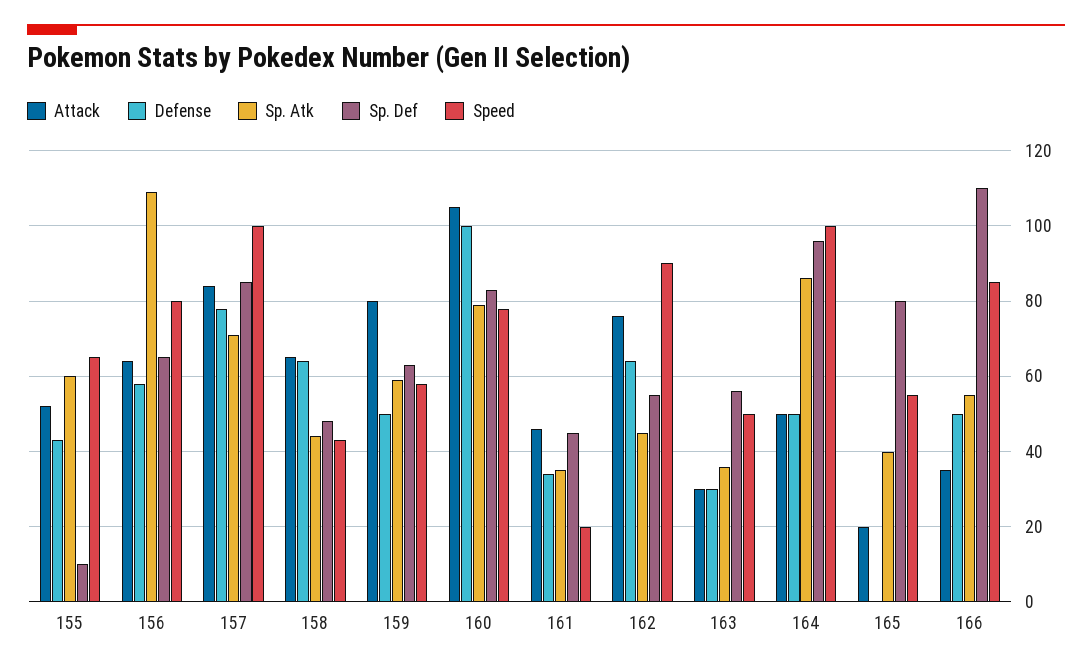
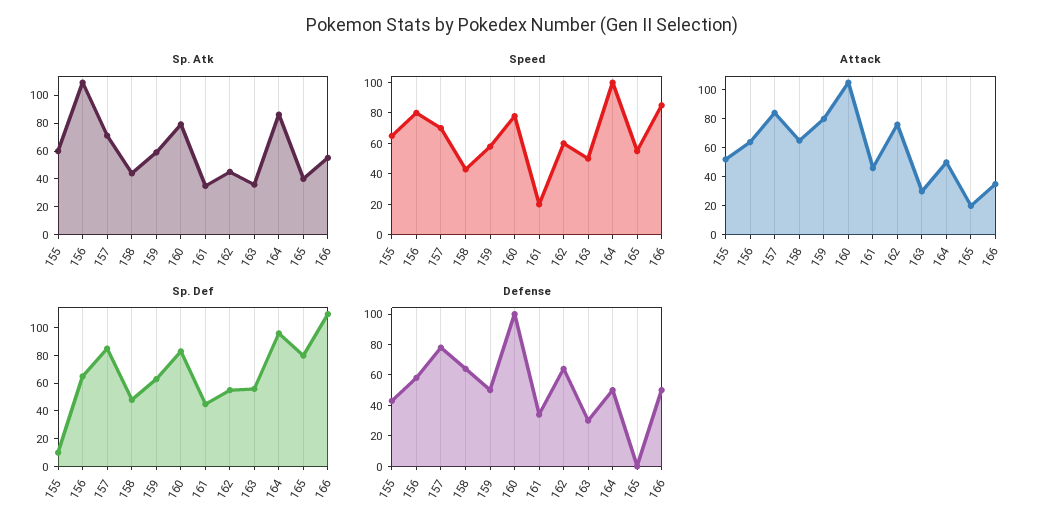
Speed, 157: 100 -> 70
Speed, 162: 90 -> 60

